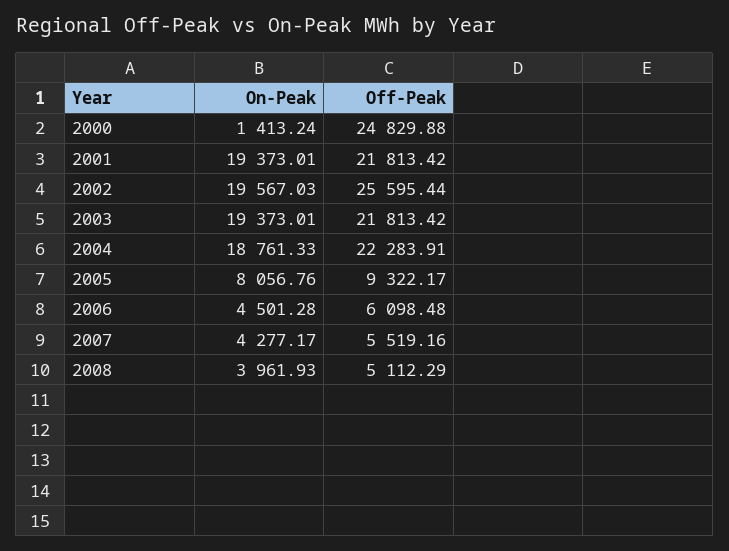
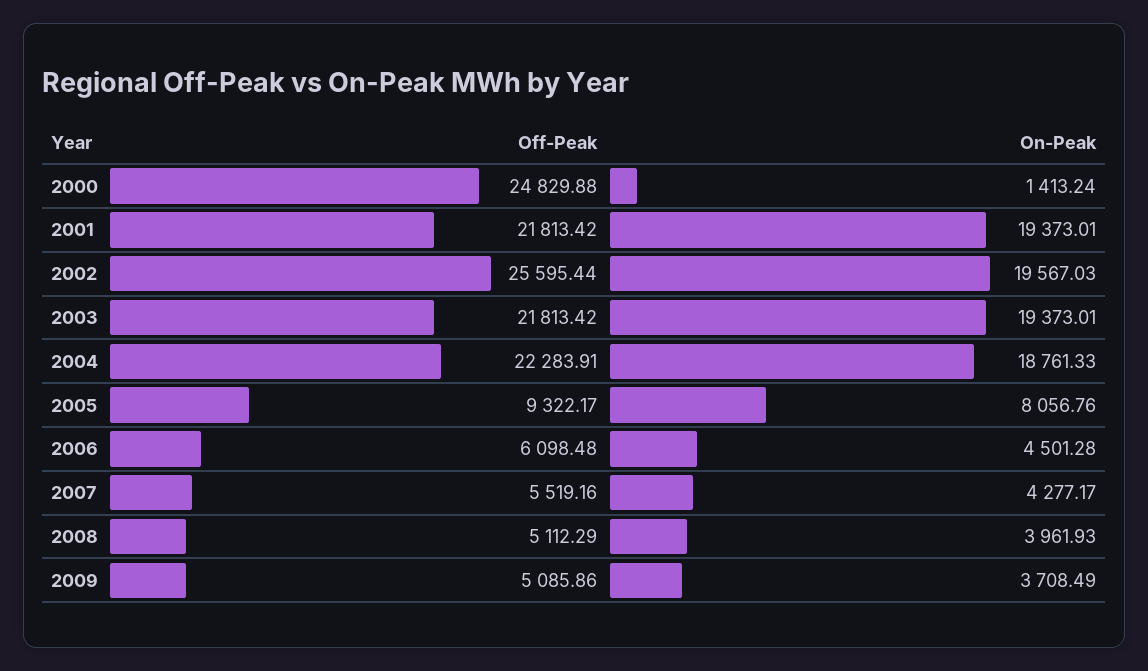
Off-Peak, 2009: none -> 5085.86
On-Peak, 2009: none -> 3708.49

